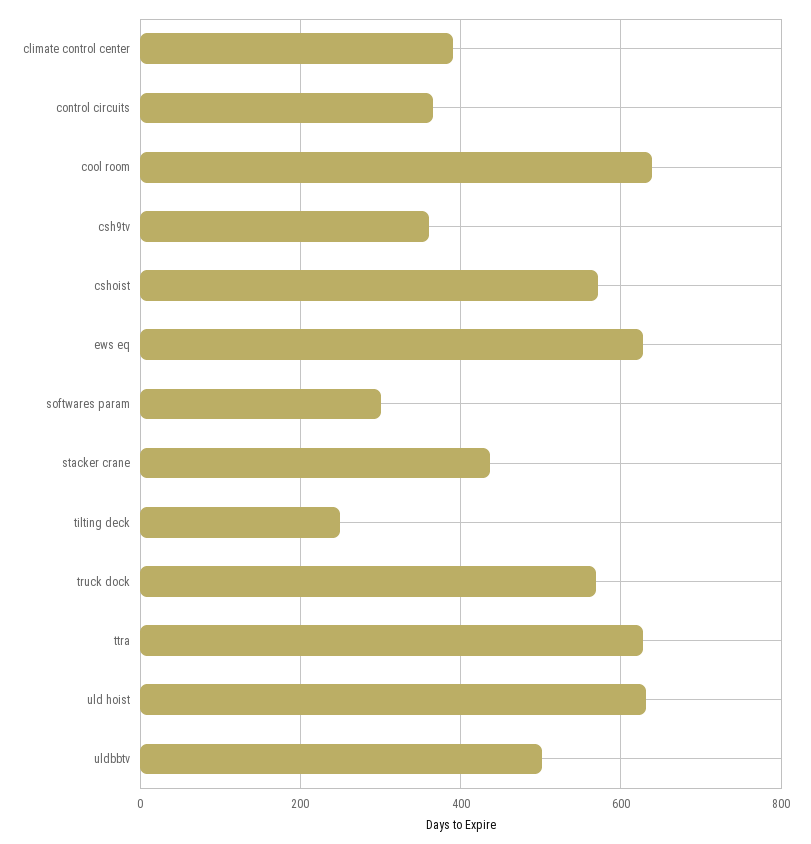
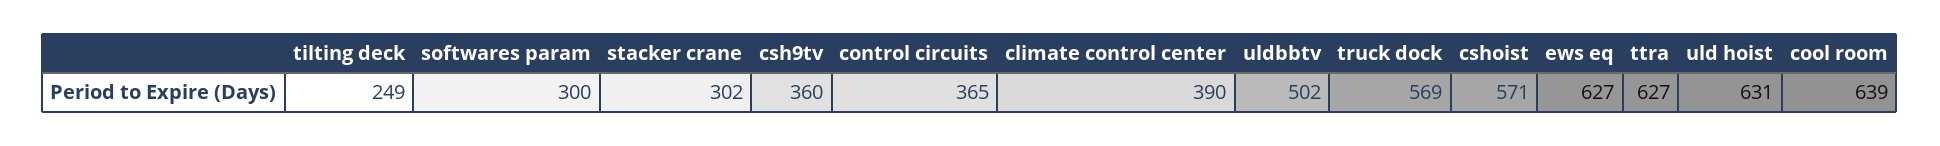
stacker crane: 440 -> 302

